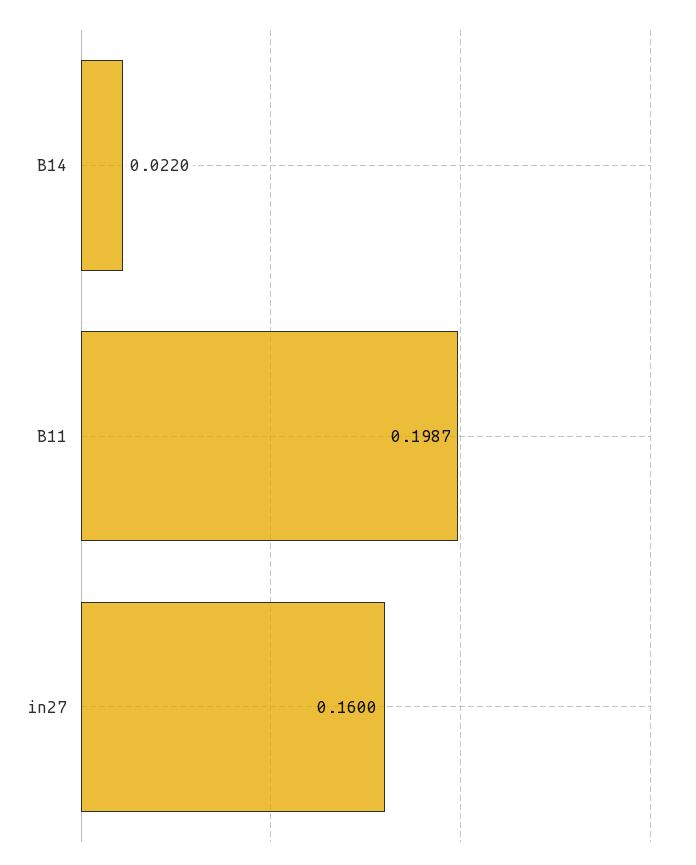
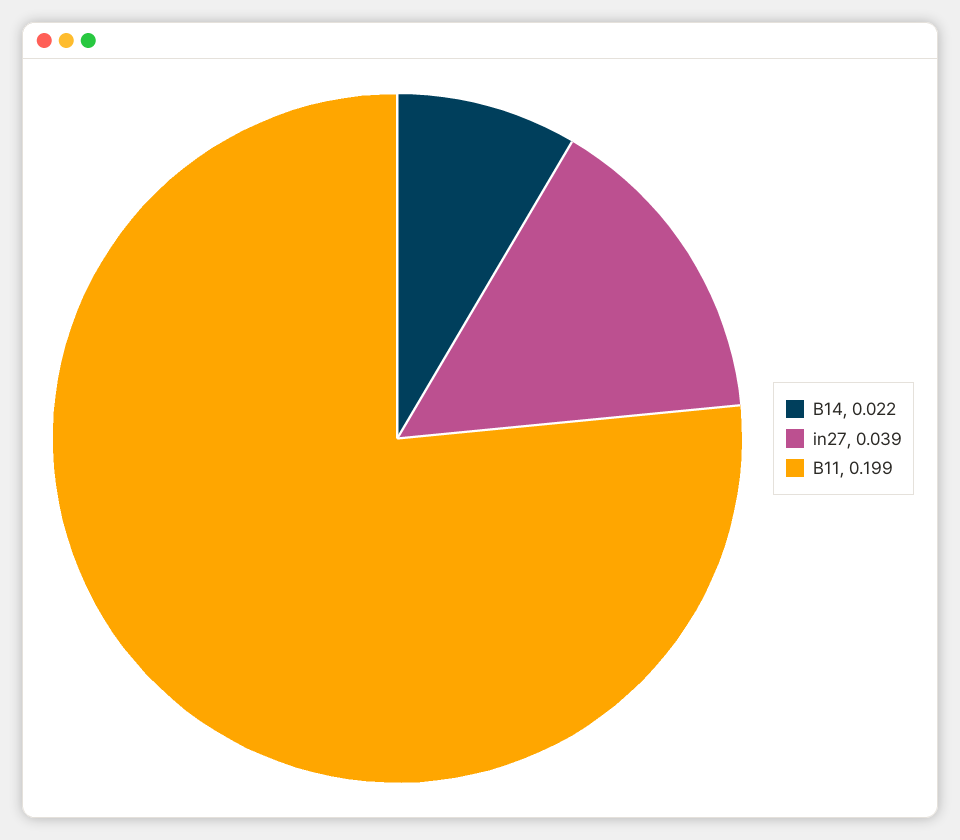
in27: 0.16 -> 0.039

